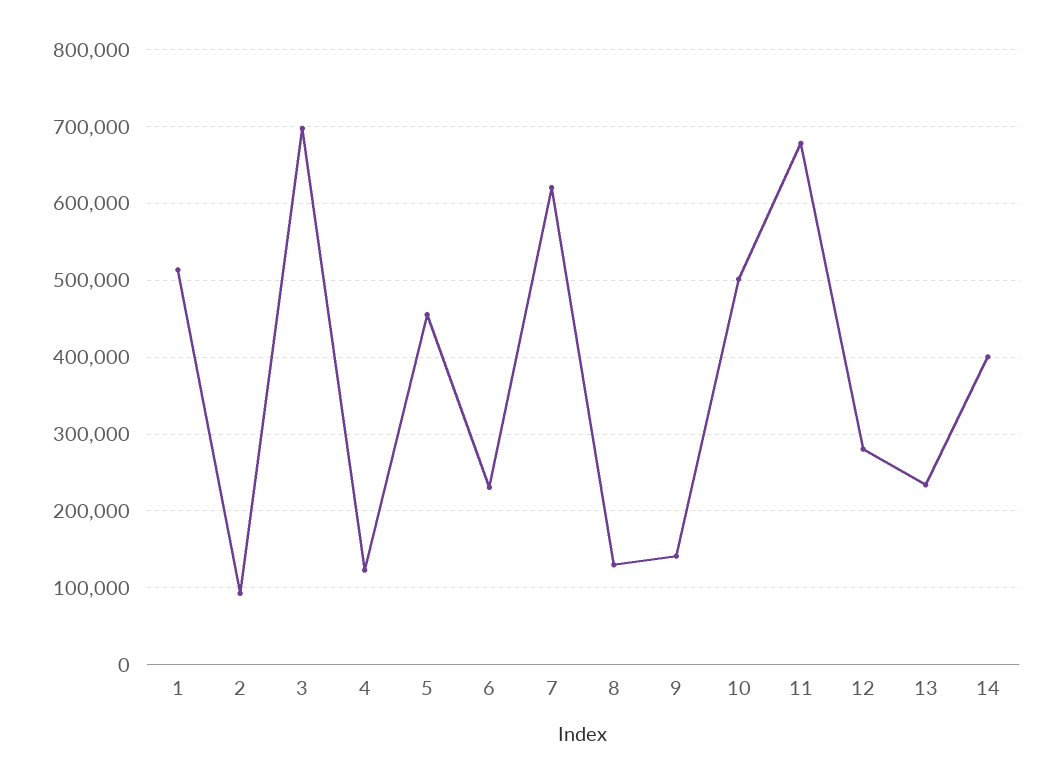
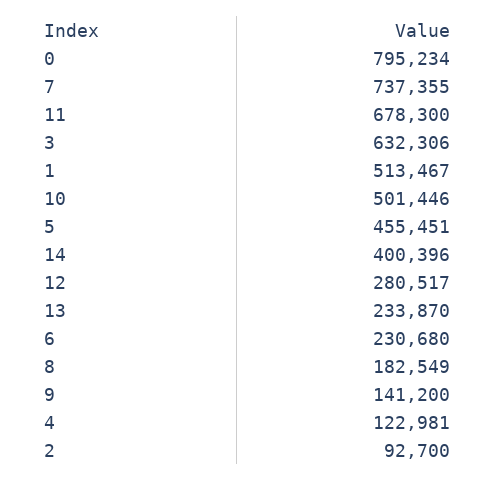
3: 700000 -> 632306
7: 620000 -> 737355
8: 130000 -> 182549
0: none -> 795234

